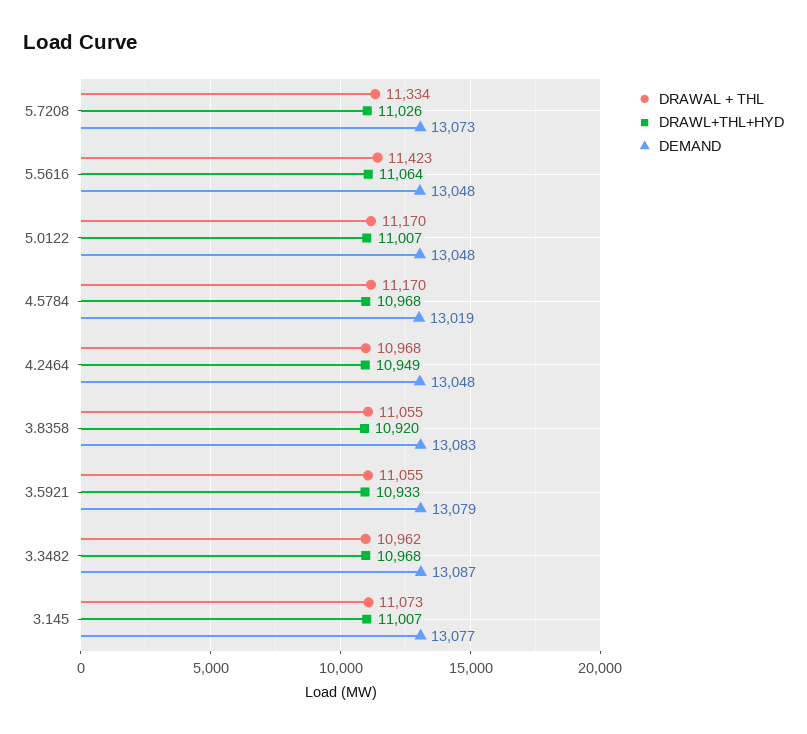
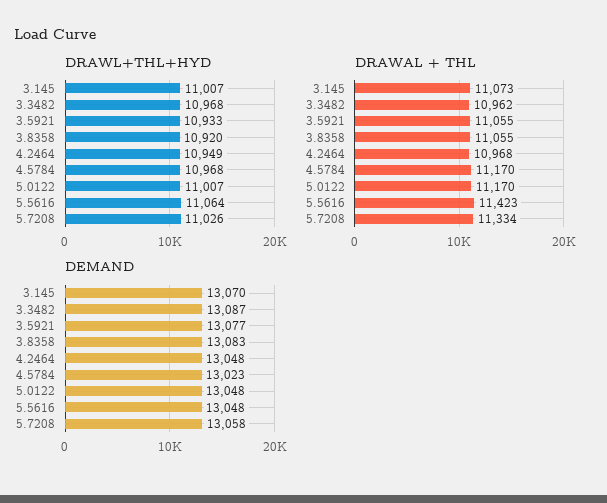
DEMAND, 5.7208: 13073 -> 13058
DEMAND, 4.5784: 13019 -> 13023
DEMAND, 3.5921: 13079 -> 13077
DEMAND, 3.145: 13077 -> 13070

